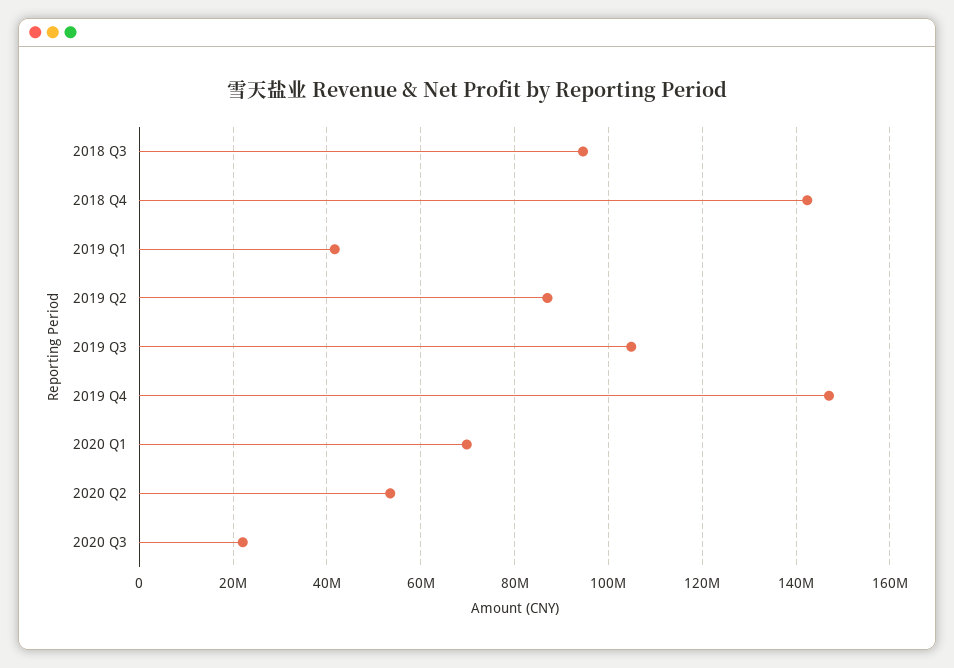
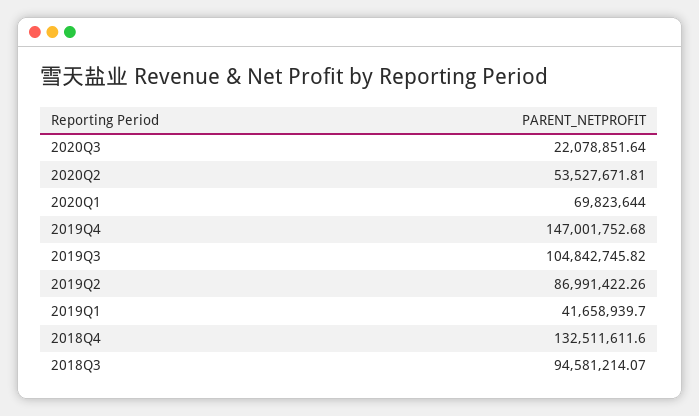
2018 Q4: 142000000 -> 132511611.6

